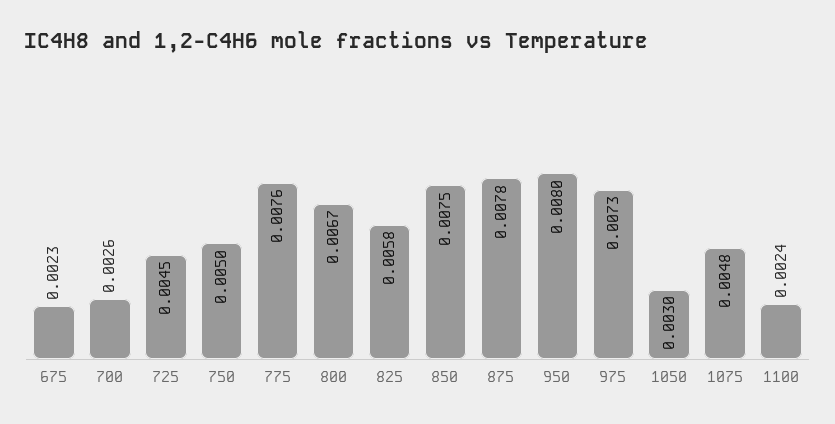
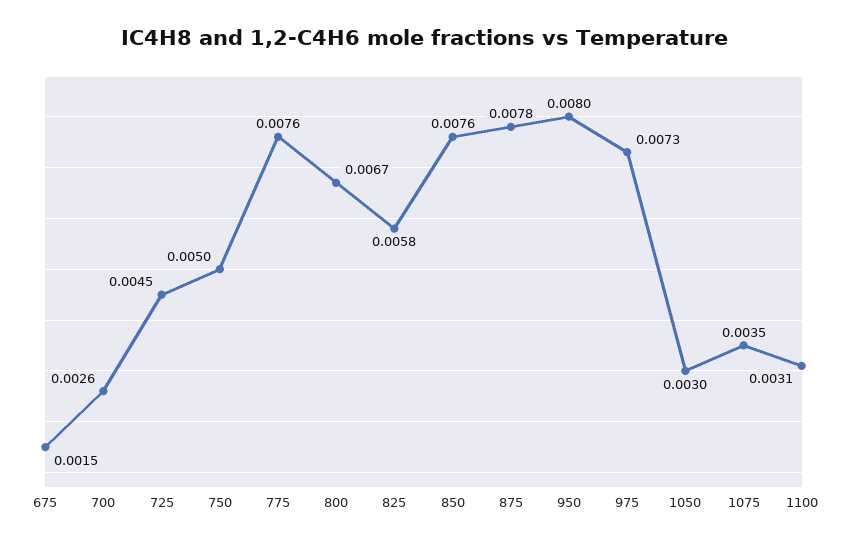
675: 0.0023 -> 0.0015
850: 0.0075 -> 0.0076
1075: 0.0048 -> 0.0035
1100: 0.0024 -> 0.0031

